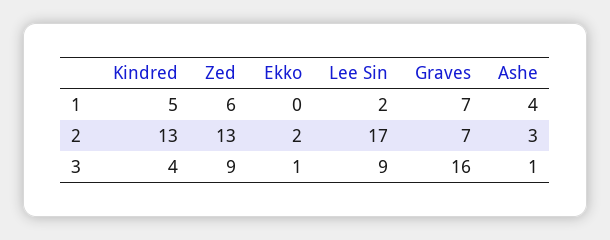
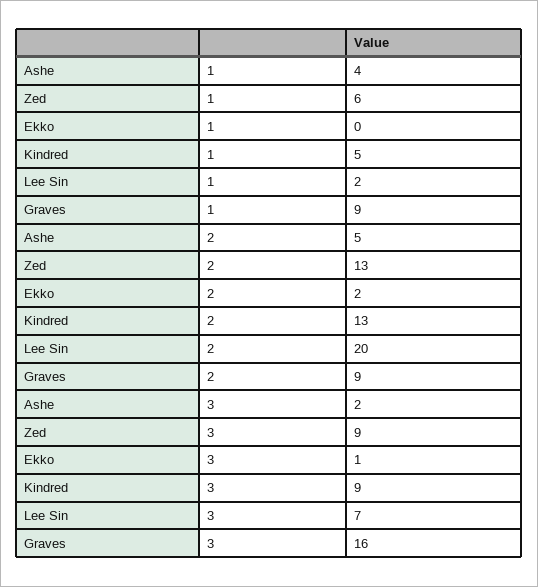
Graves, 1: 7 -> 9
Lee Sin, 2: 17 -> 20
Graves, 2: 7 -> 9
Ashe, 2: 3 -> 5
Kindred, 3: 4 -> 9
Lee Sin, 3: 9 -> 7
Ashe, 3: 1 -> 2

